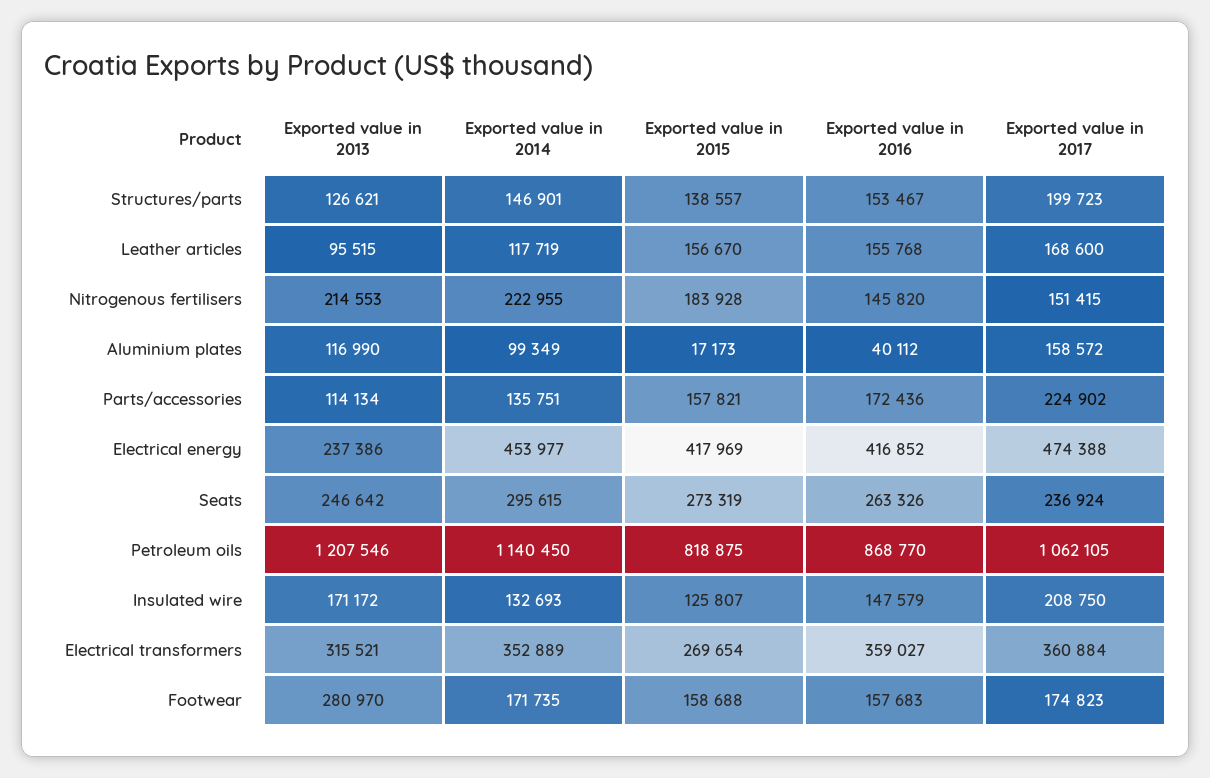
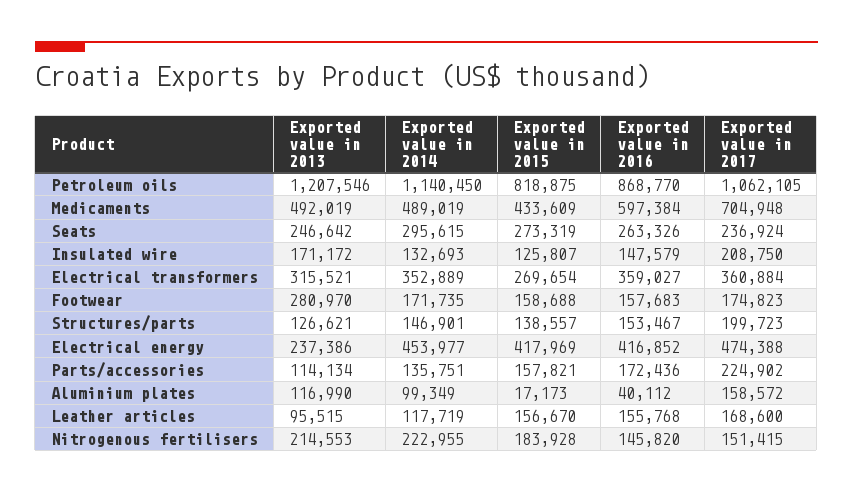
Exported value in 2013, Medicaments: none -> 492019
Exported value in 2014, Medicaments: none -> 489019
Exported value in 2015, Medicaments: none -> 433609
Exported value in 2016, Medicaments: none -> 597384
Exported value in 2017, Medicaments: none -> 704948

